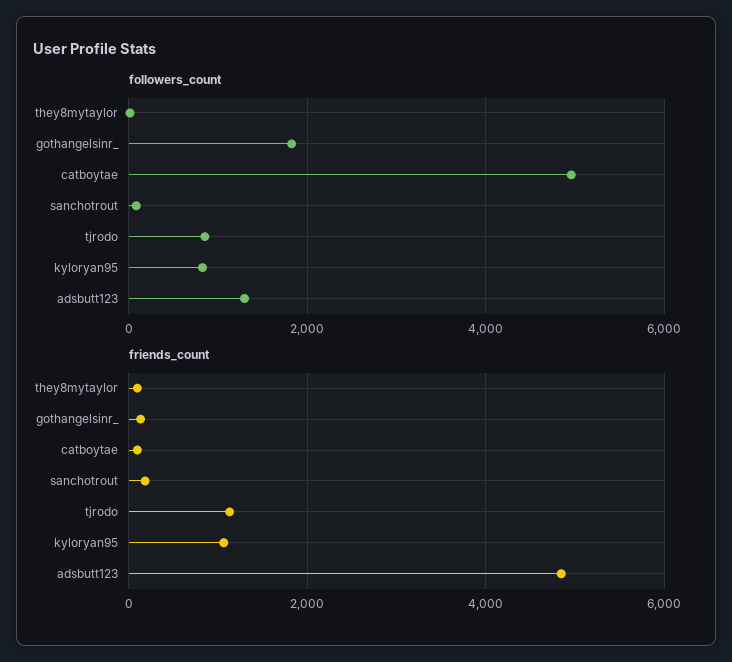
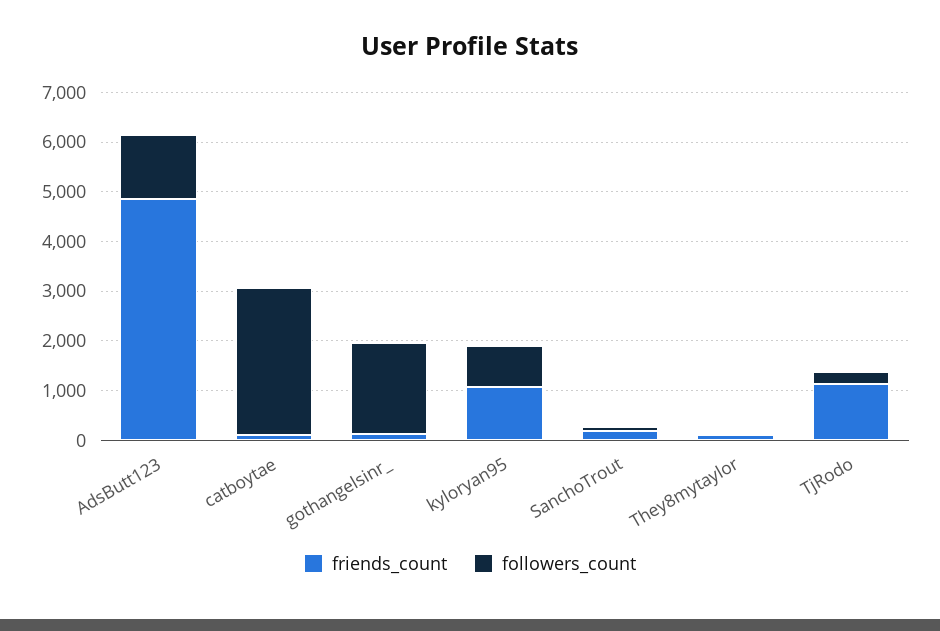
followers_count, catboytae: 5000 -> 3000
followers_count, tjrodo: 800 -> 200

